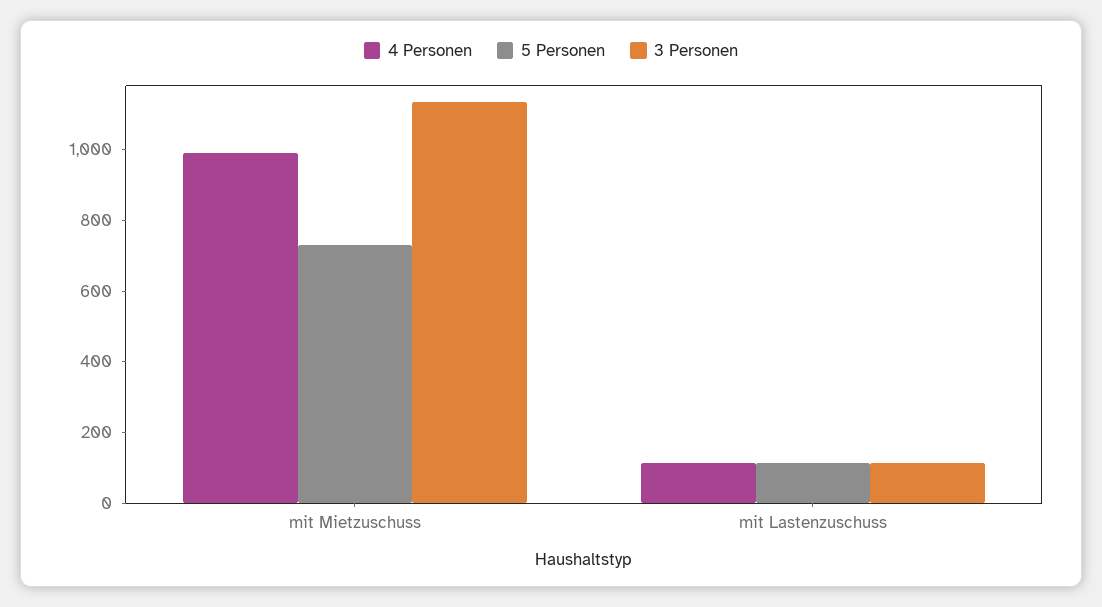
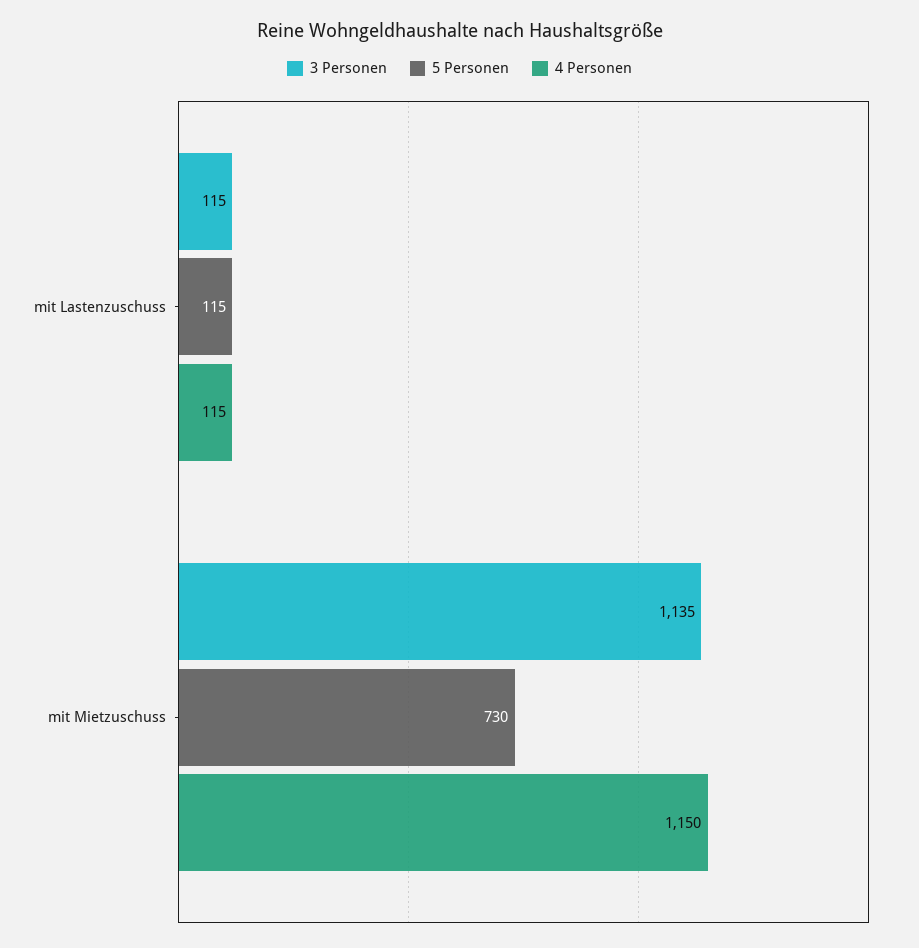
4 Personen, mit Mietzuschuss: 1000 -> 1150

